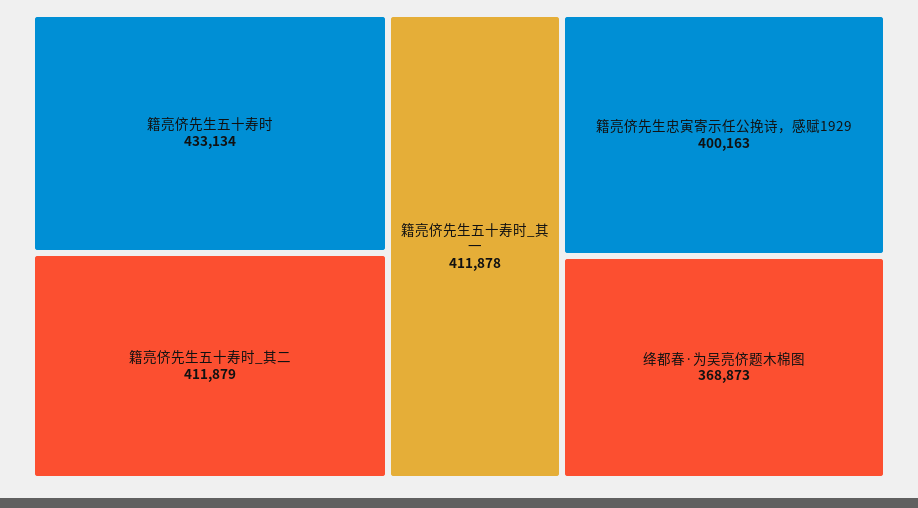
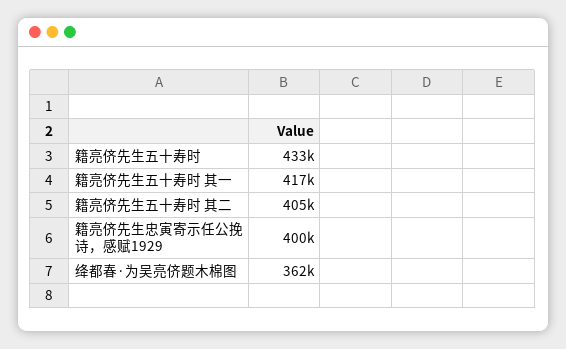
籍亮侪先生五十寿时_其二: 411879 -> 405000
籍亮侪先生五十寿时_其一: 411878 -> 417000
绛都春·为吴亮侪题木棉图: 368873 -> 362000

